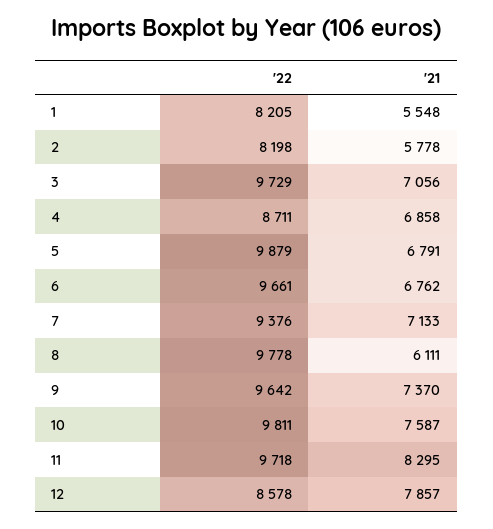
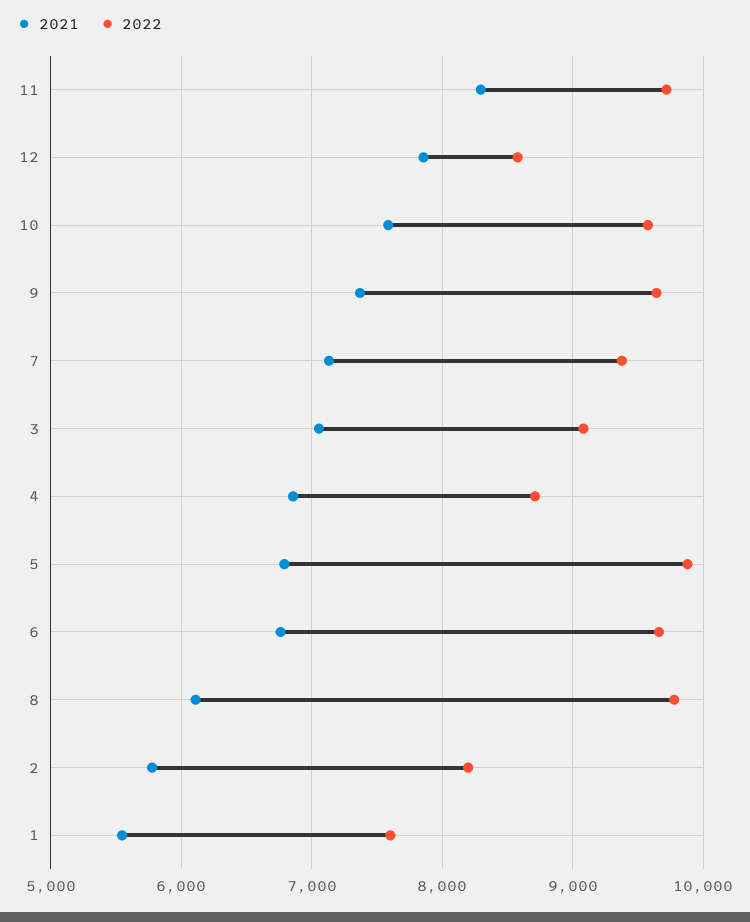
'22, 1: 8205 -> 7600
'22, 3: 9729 -> 9100
'22, 10: 9811 -> 9600

